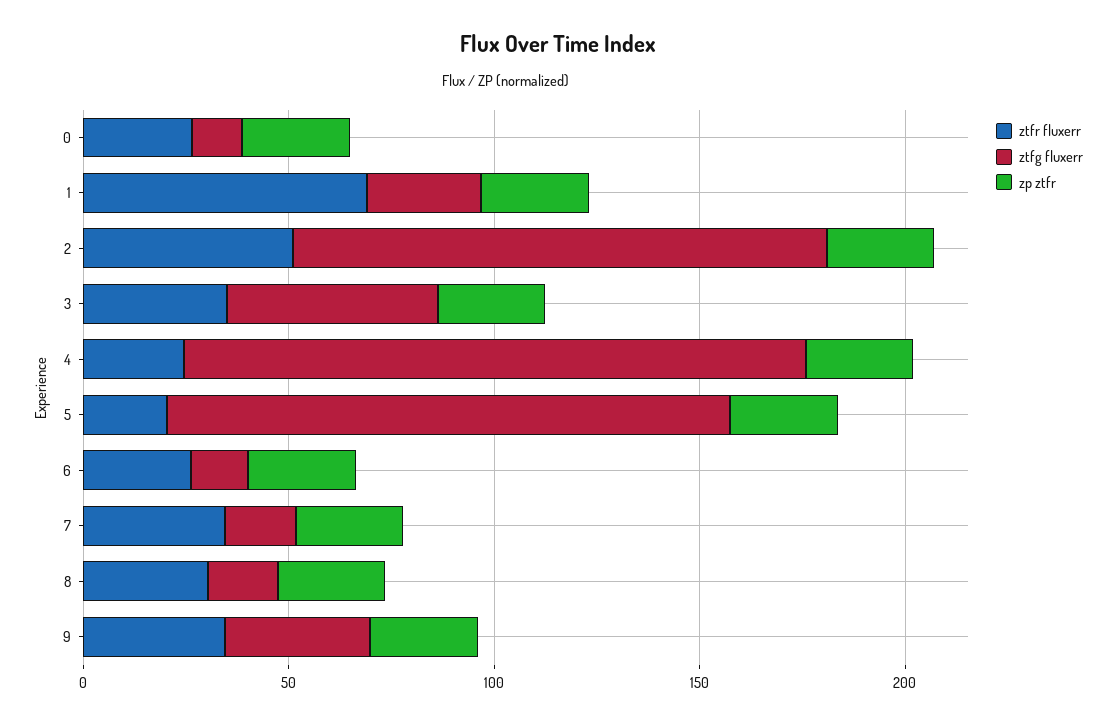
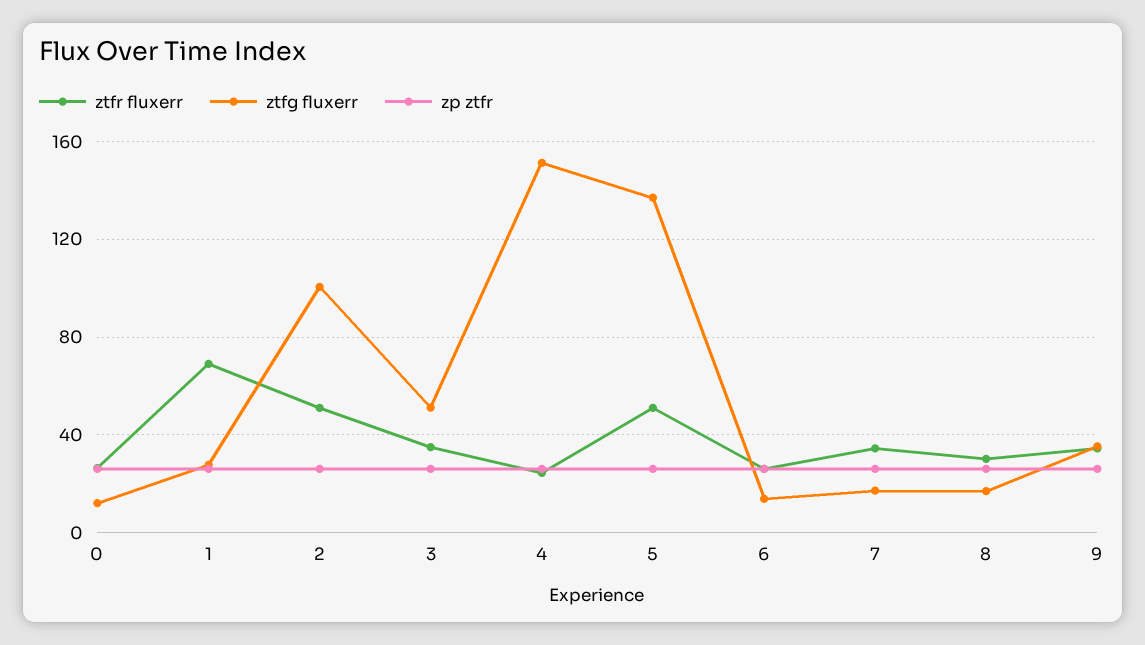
ztfg fluxerr, 2: 130 -> 100
ztfr fluxerr, 5: 20 -> 50

